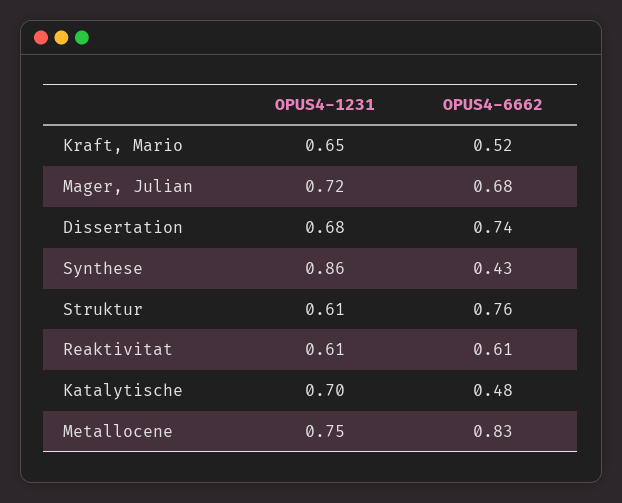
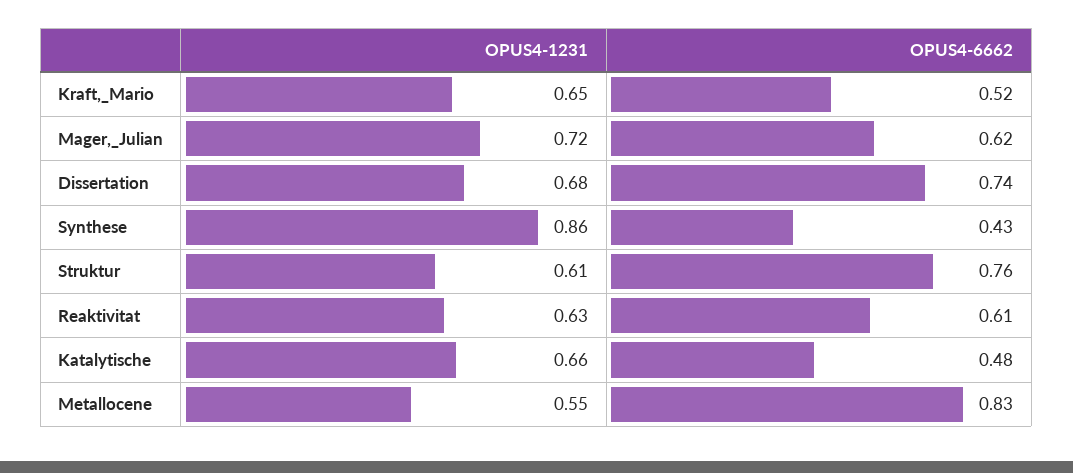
OPUS4-6662, Mager, Julian: 0.68 -> 0.62
OPUS4-1231, Reaktivitat: 0.61 -> 0.63
OPUS4-1231, Katalytische: 0.7 -> 0.66
OPUS4-1231, Metallocene: 0.75 -> 0.55

